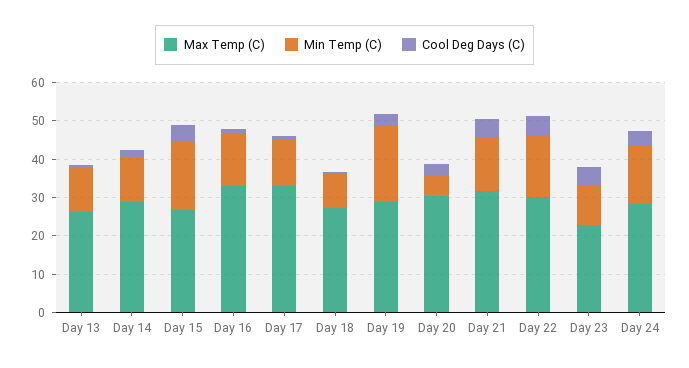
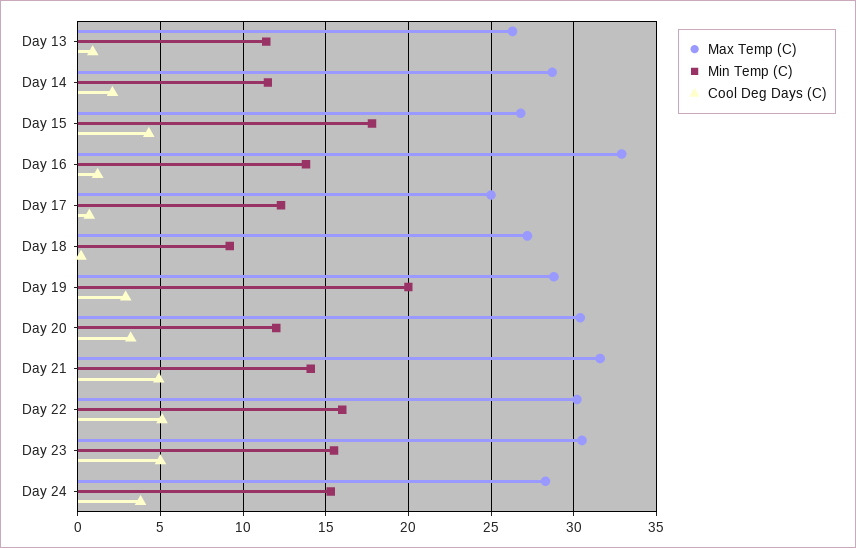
Max Temp (C), Day 17: 32.5 -> 25
Min Temp (C), Day 20: 5 -> 12
Max Temp (C), Day 23: 22.5 -> 30.5
Min Temp (C), Day 23: 10 -> 15.5

